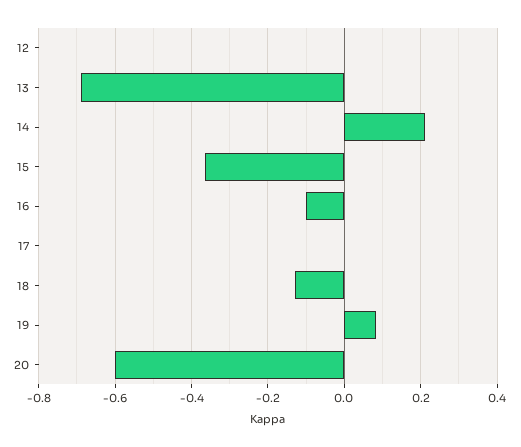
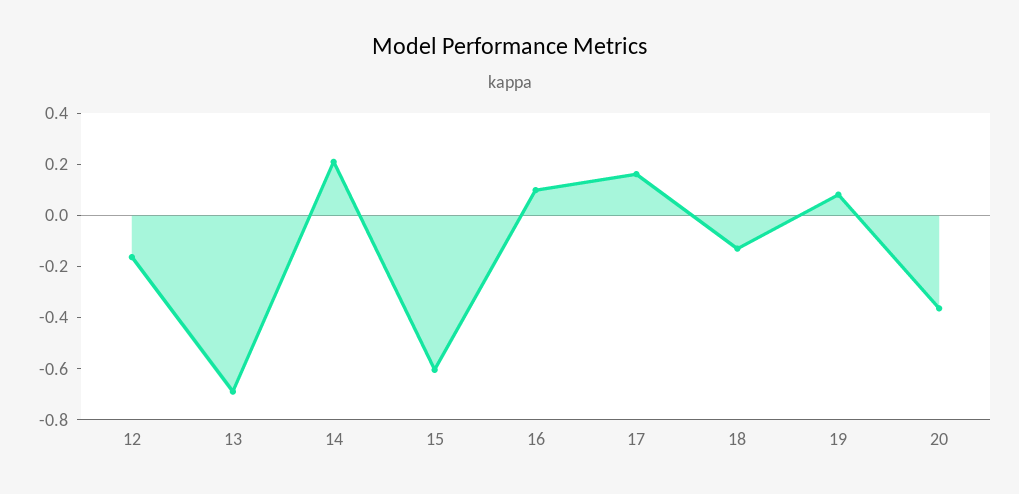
12: 0 -> -0.15
15: -0.36 -> -0.6
16: -0.1 -> 0.1
17: 0 -> 0.15
20: -0.6 -> -0.35

